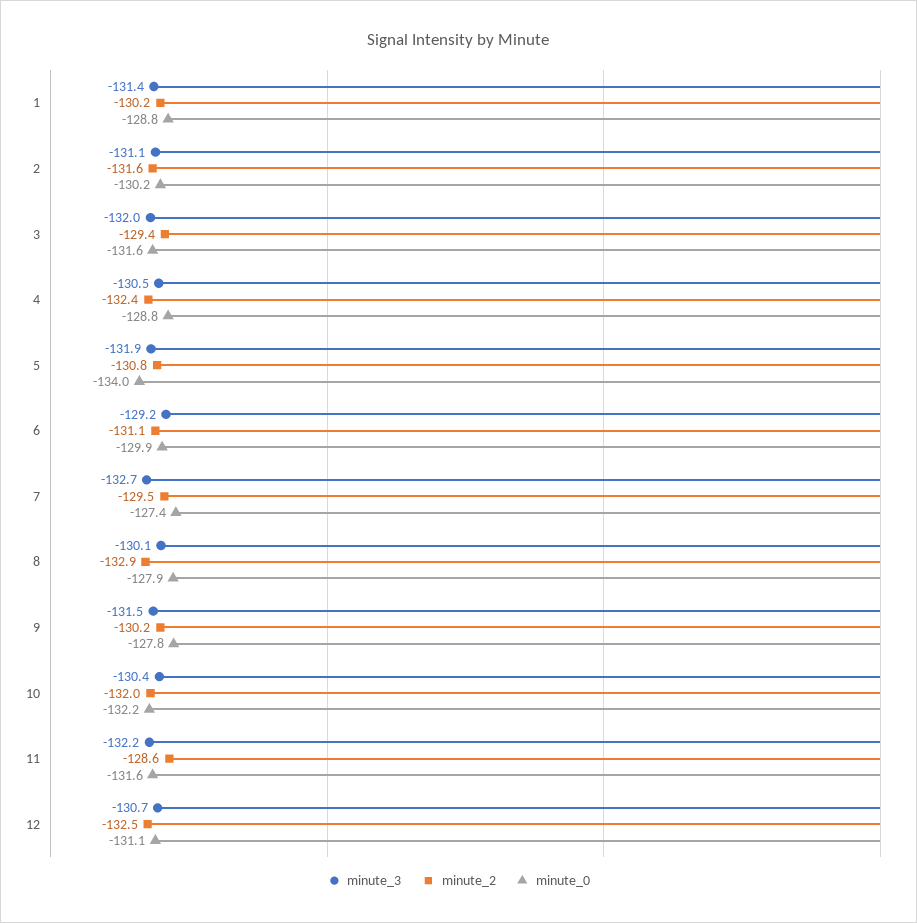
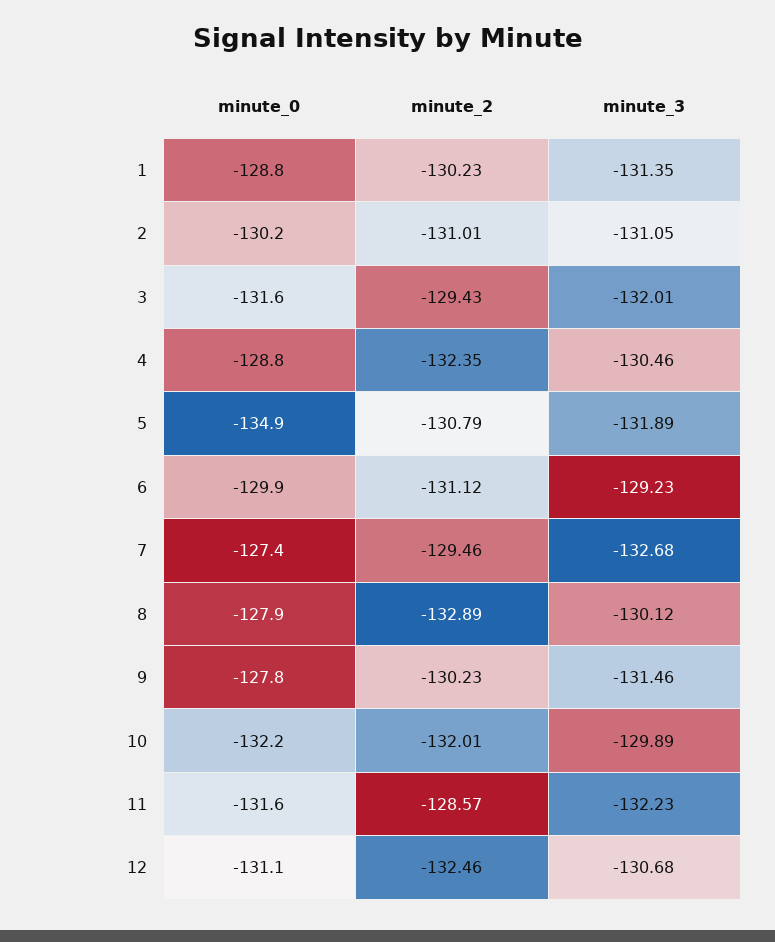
minute_2, 2: -131.6 -> -131.01
minute_0, 5: -134 -> -134.9
minute_3, 10: -130.4 -> -129.89

